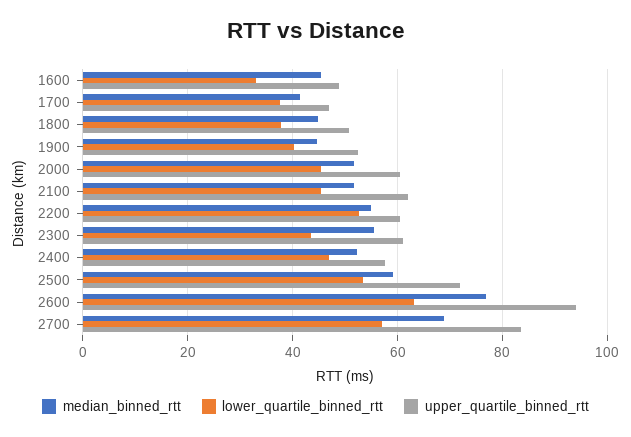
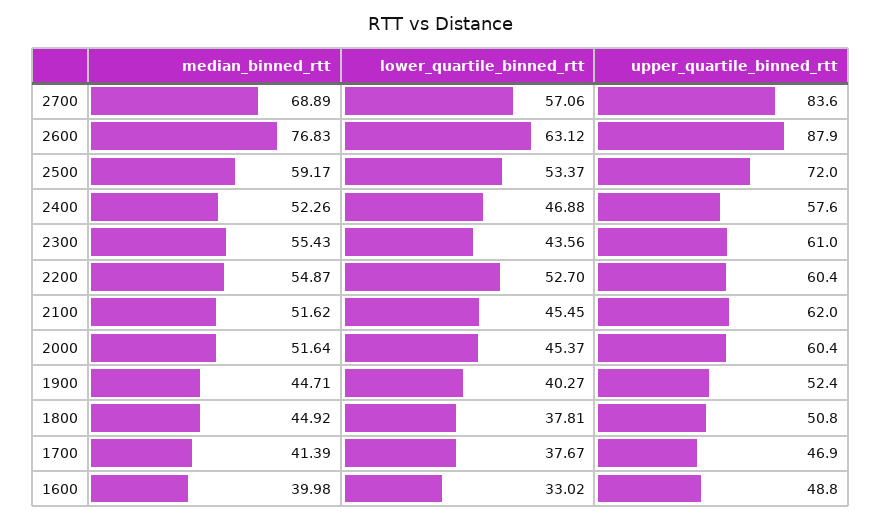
median_binned_rtt, 1600: 46 -> 39.98
upper_quartile_binned_rtt, 2600: 94 -> 87.9

